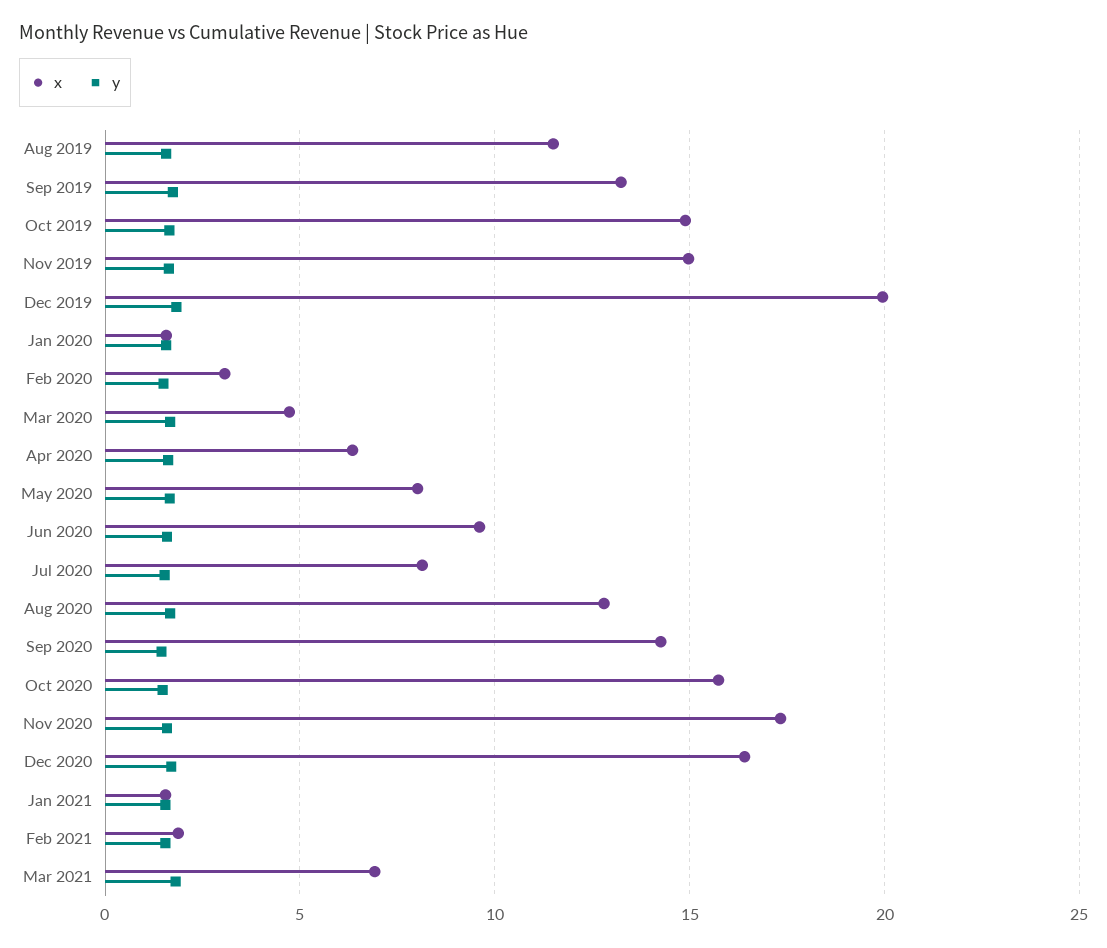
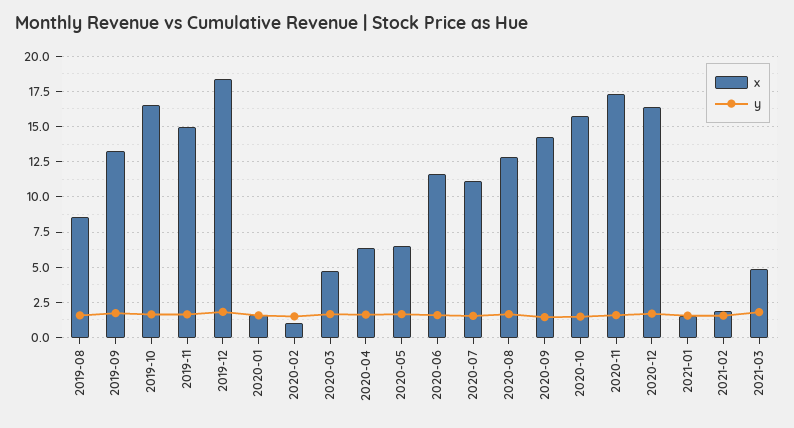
x, Aug 2019: 11.5 -> 8.5
x, Oct 2019: 15 -> 16.5
x, Dec 2019: 20 -> 18.5
x, Feb 2020: 3 -> 1
x, May 2020: 8 -> 6.5
x, Jun 2020: 9.5 -> 11.5
x, Jul 2020: 8 -> 11
x, Mar 2021: 7 -> 5

